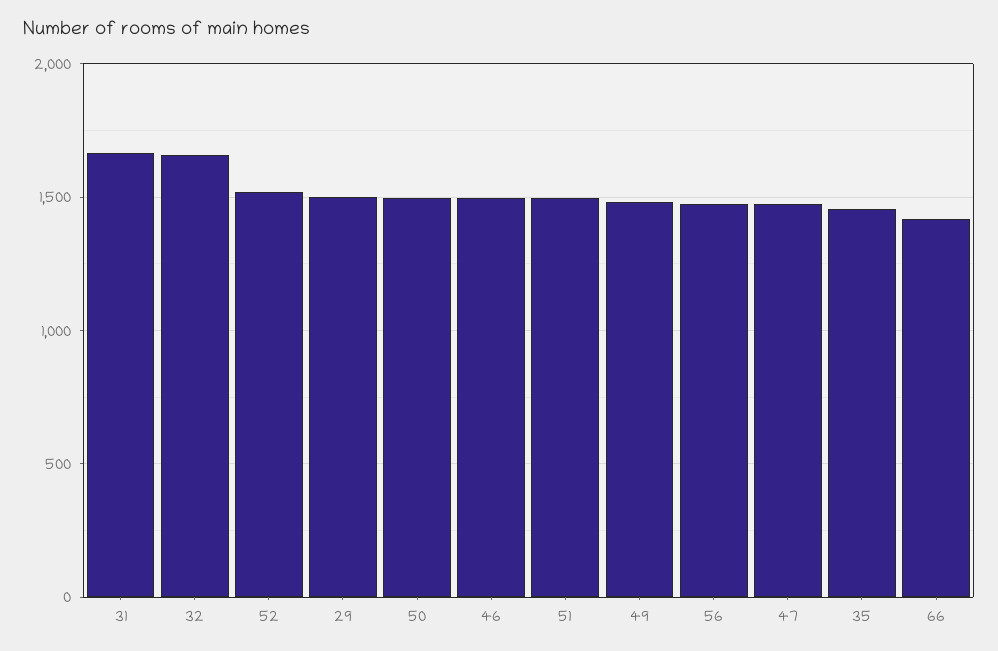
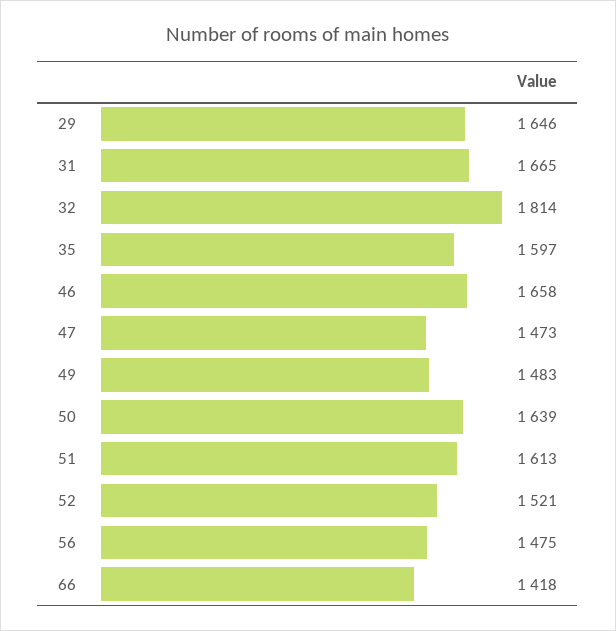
32: 1650 -> 1814
29: 1500 -> 1646
50: 1500 -> 1639
46: 1500 -> 1658
51: 1500 -> 1613
35: 1450 -> 1597

